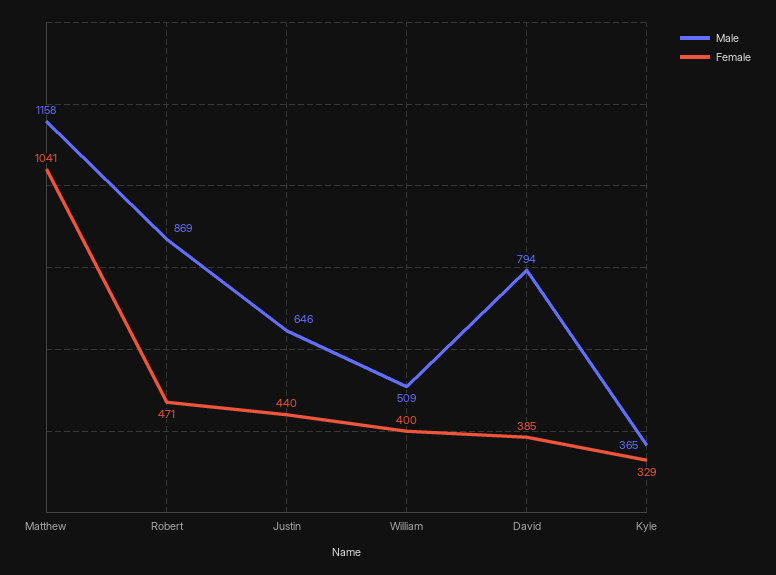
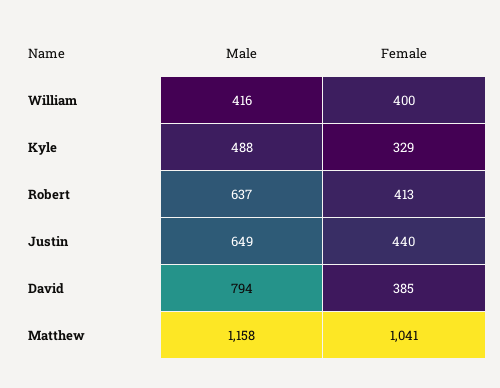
Male, Robert: 869 -> 637
Female, Robert: 471 -> 413
Male, Justin: 646 -> 649
Male, William: 509 -> 416
Male, Kyle: 365 -> 488

